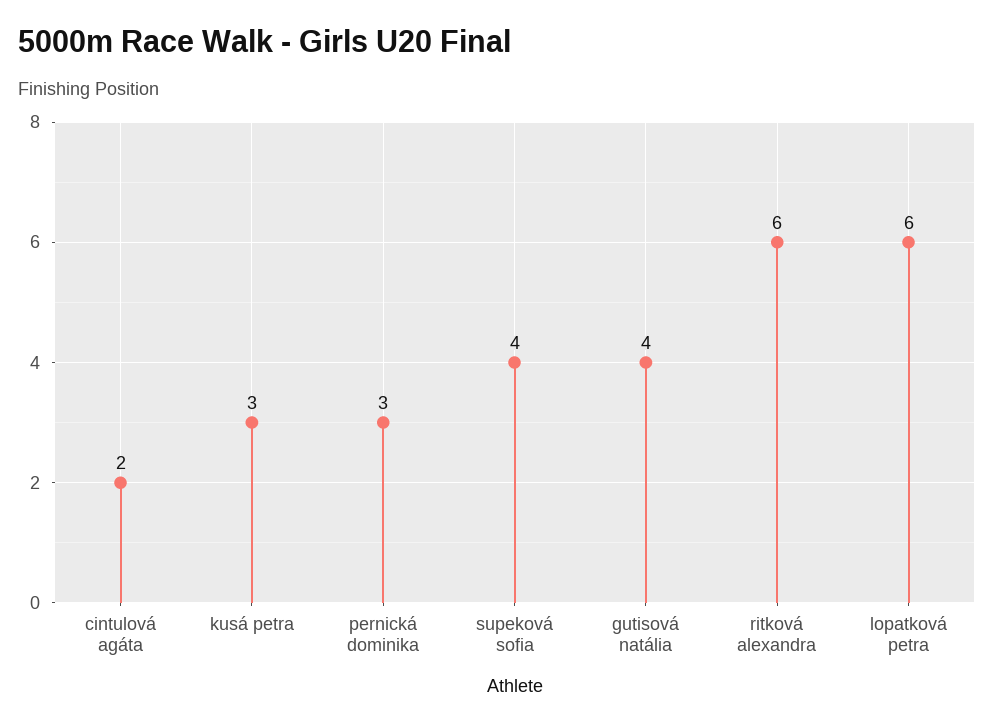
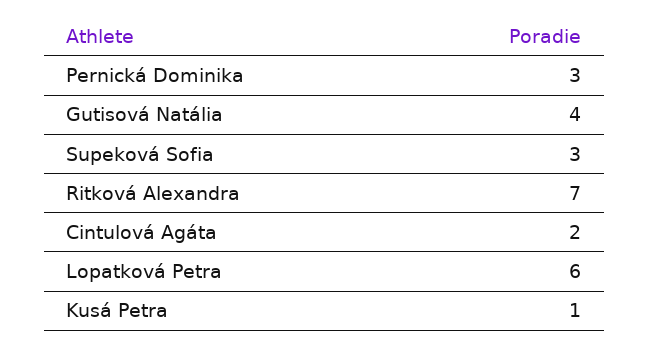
kusá petra: 3 -> 1
supeková sofia: 4 -> 3
ritková alexandra: 6 -> 7

